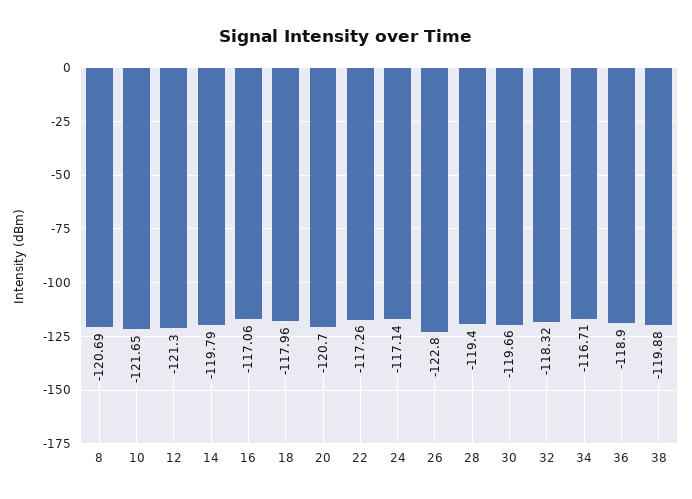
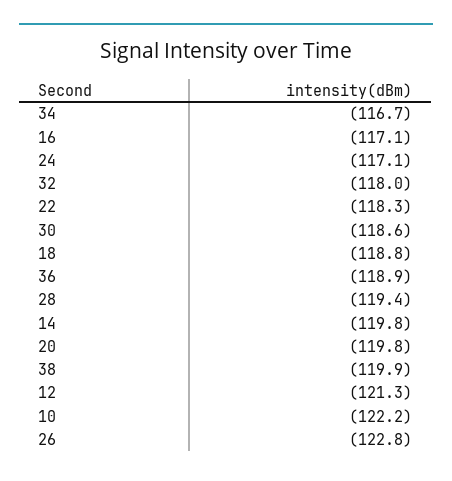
8: -120.69 -> none
10: -121.65 -> -122.2
18: -117.96 -> -118.8
20: -120.7 -> -119.8
22: -117.26 -> -118.3
30: -119.66 -> -118.6
32: -118.32 -> -118

